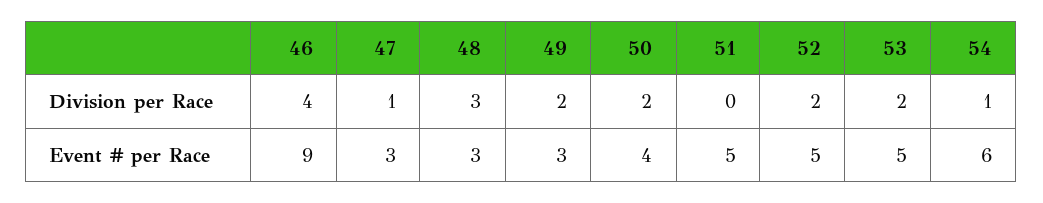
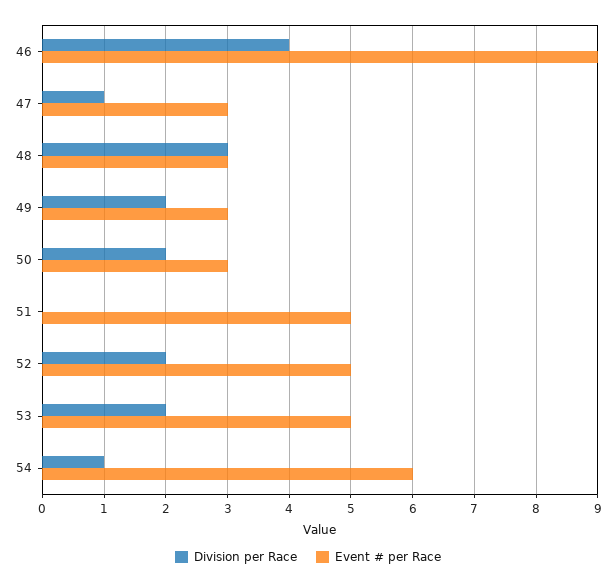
Event # per Race, 50: 4 -> 3

